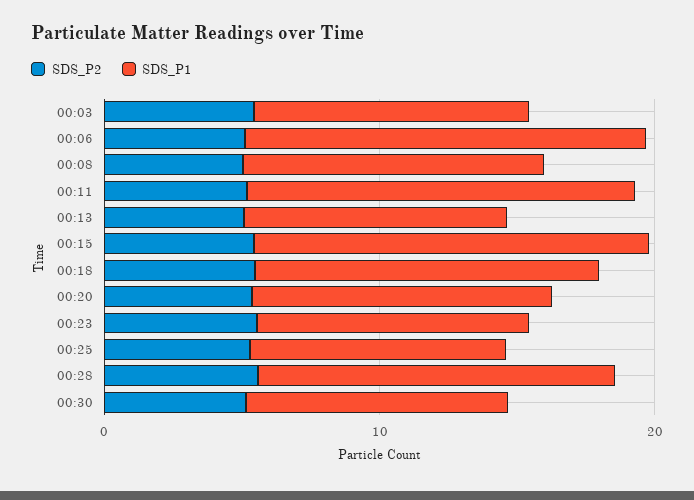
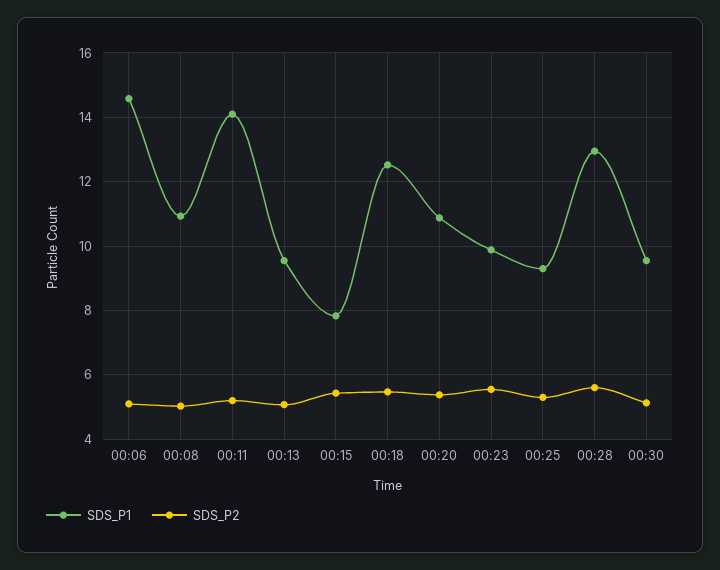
SDS_P2, 00:03: 6 -> none
SDS_P1, 00:03: 10 -> none
SDS_P1, 00:15: 14 -> 7.8

